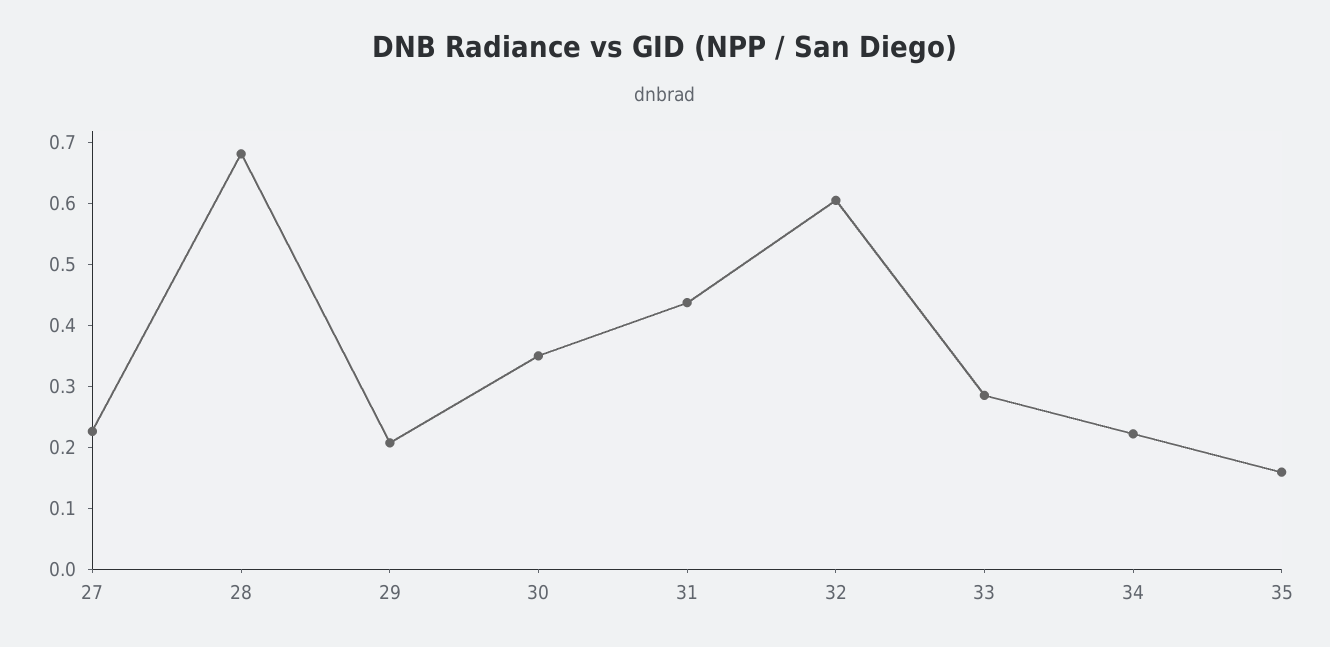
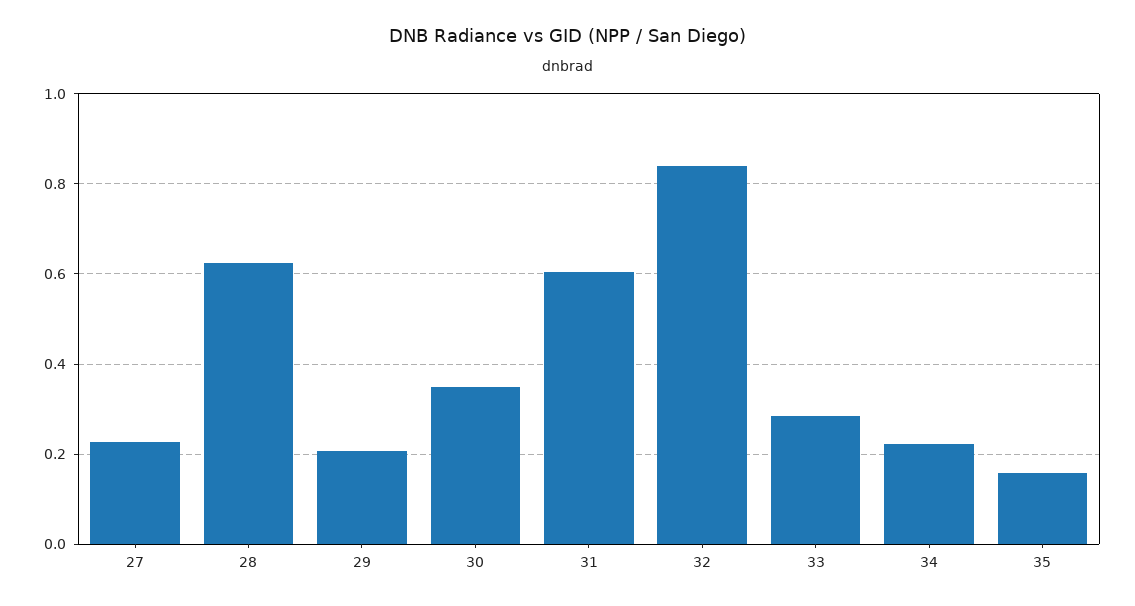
28: 0.68 -> 0.62
31: 0.44 -> 0.6
32: 0.6 -> 0.84

